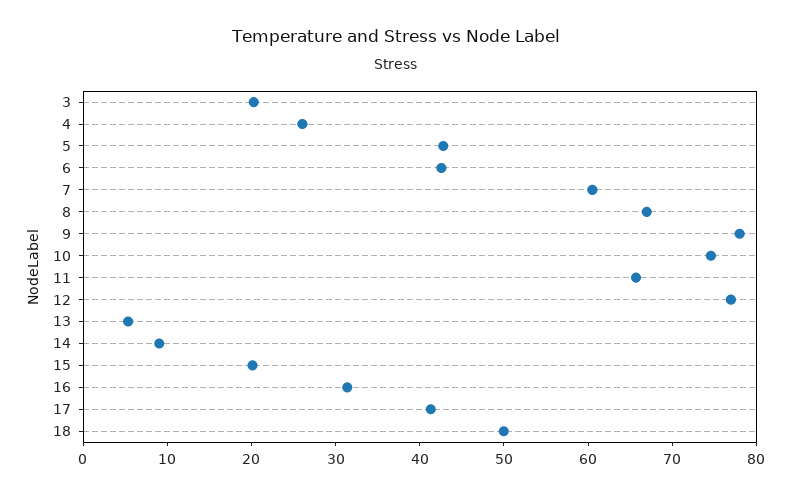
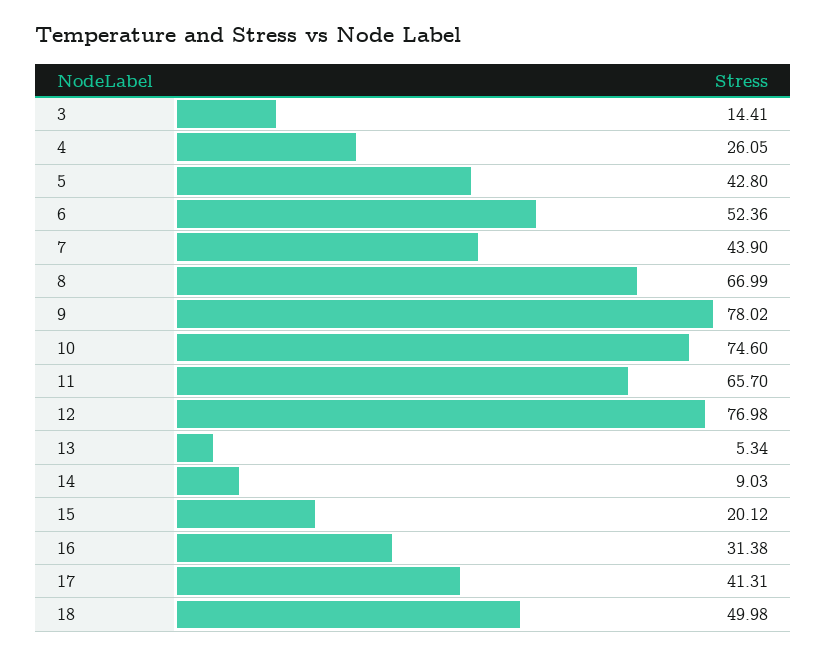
3: 20 -> 14.41
6: 42 -> 52.36
7: 60 -> 43.9

